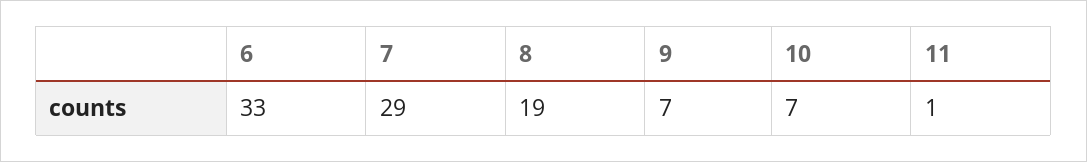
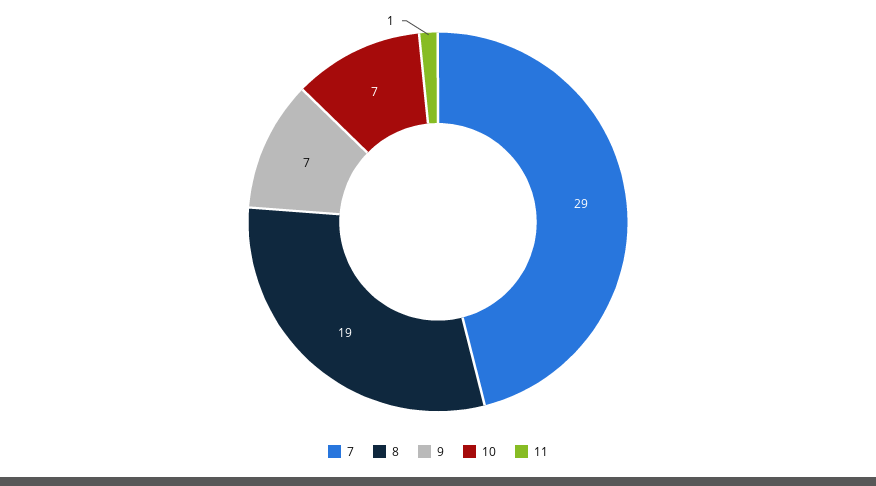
6: 33 -> none

